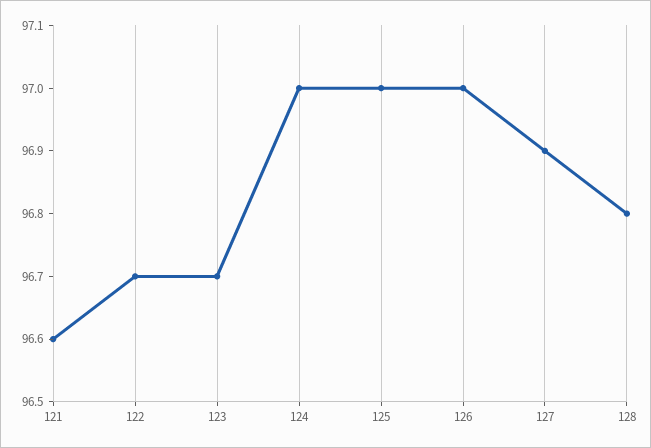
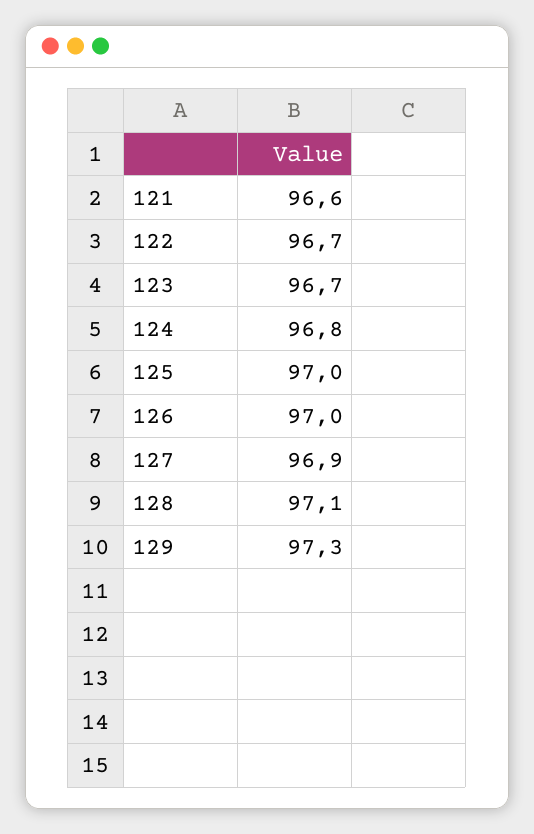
124: 97 -> 96.8
128: 96.8 -> 97.1
129: none -> 97.3

